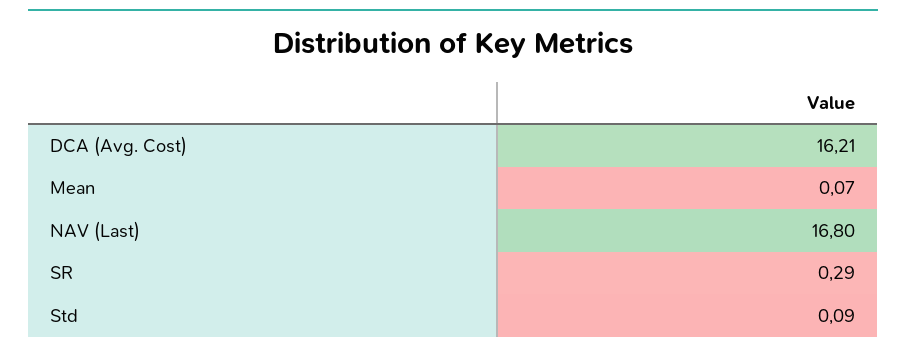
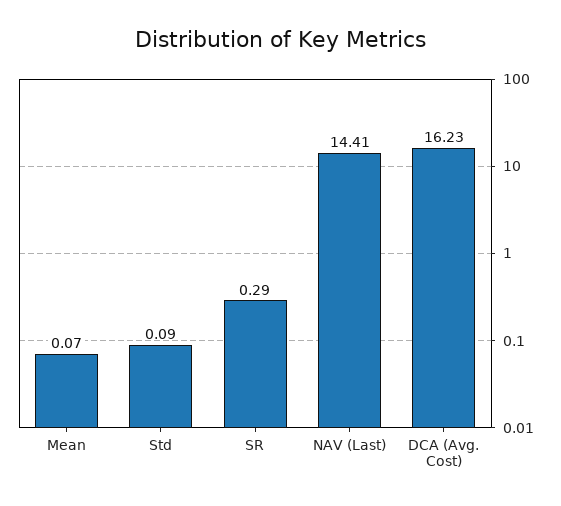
DCA (Avg. Cost): 16.21 -> 16.23
NAV (Last): 16.8 -> 14.41

